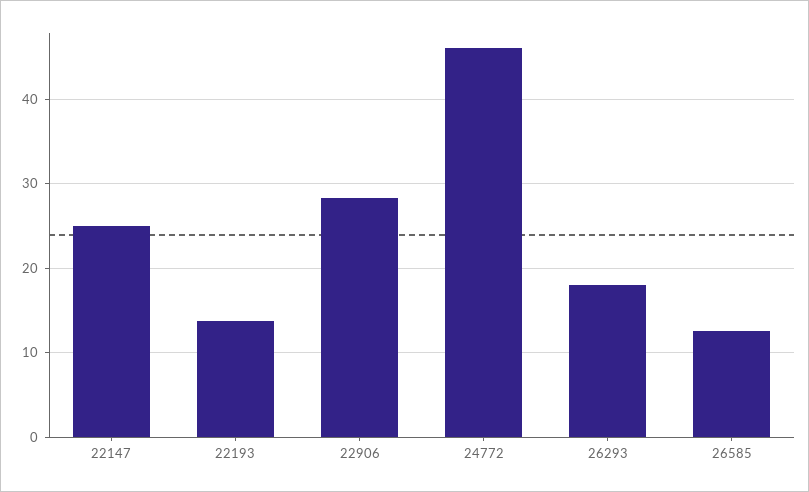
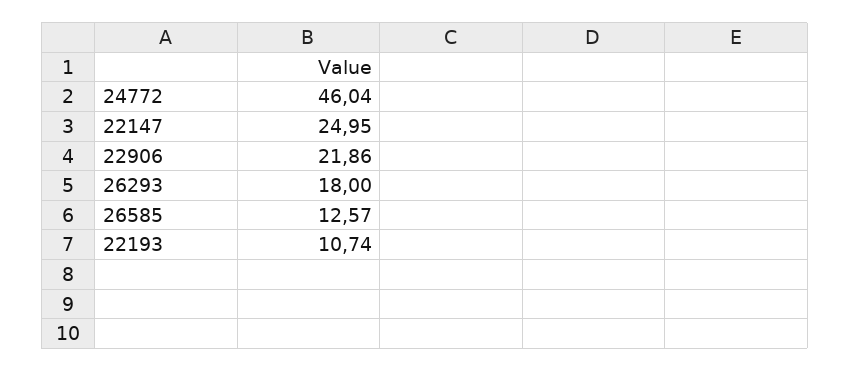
22193: 14 -> 10.74
22906: 28 -> 21.86

